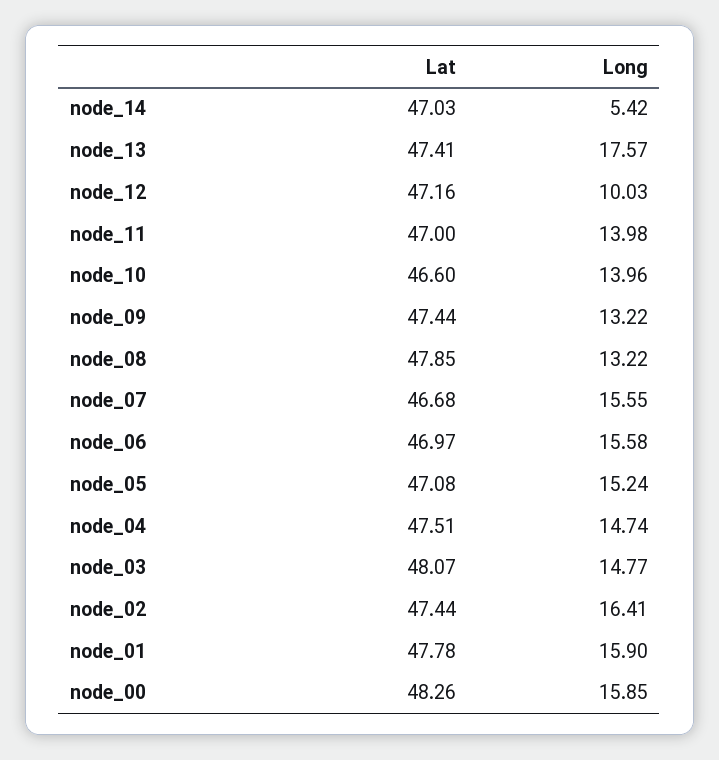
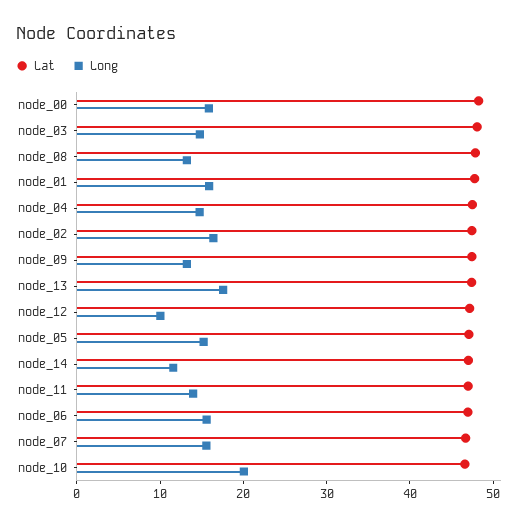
Long, node_14: 5.42 -> 12
Long, node_10: 13.96 -> 20

